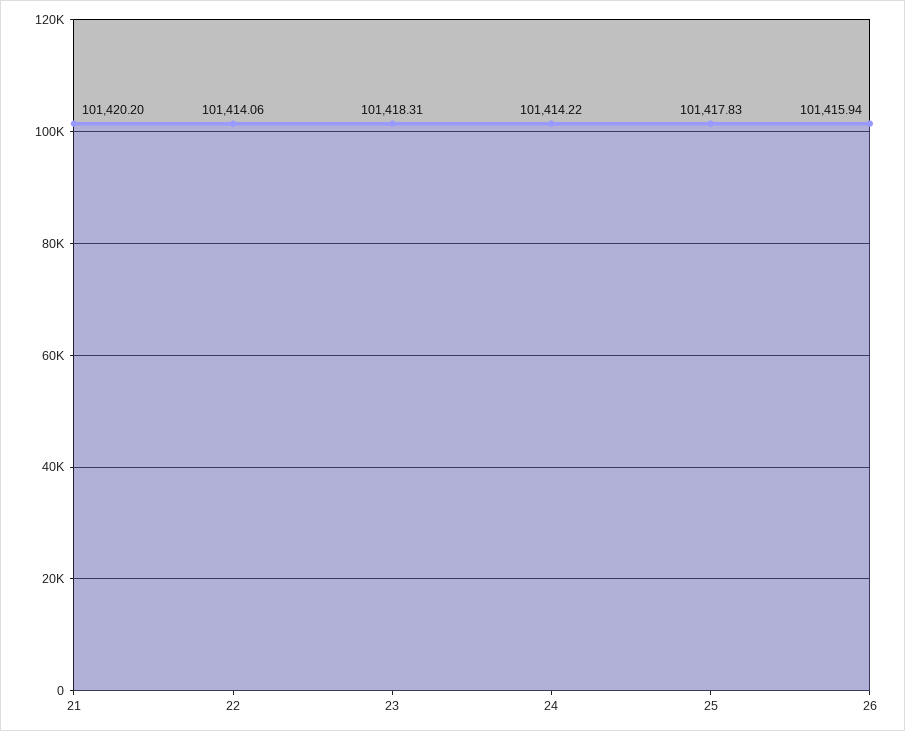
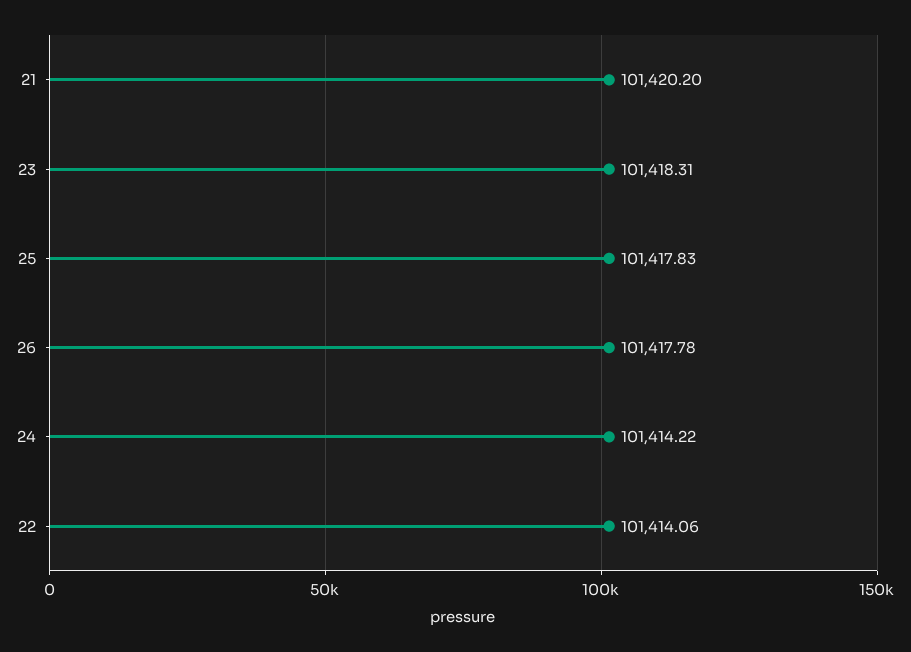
26: 101415.94 -> 101417.78

